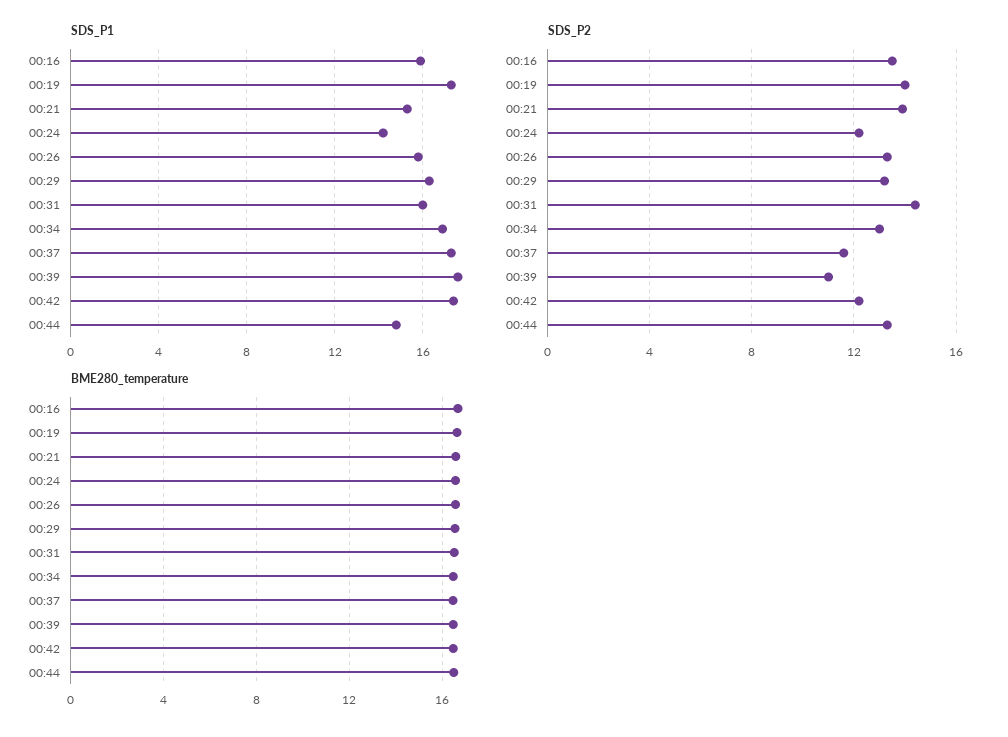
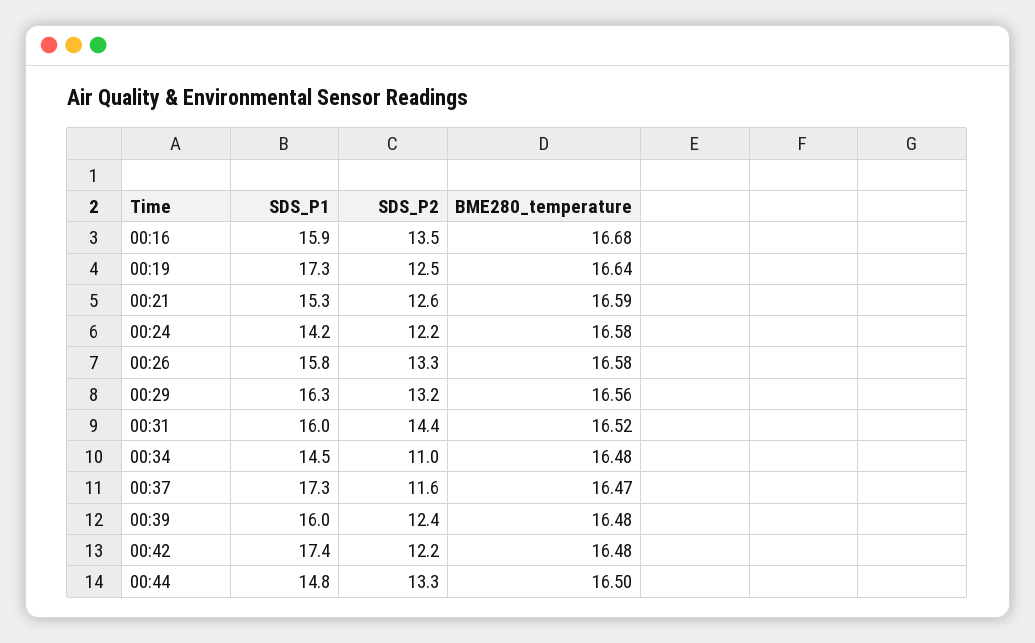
SDS_P1, 00:34: 17 -> 14.5
SDS_P1, 00:39: 17.5 -> 16
SDS_P2, 00:19: 14 -> 12.5
SDS_P2, 00:21: 14 -> 12.6
SDS_P2, 00:34: 13 -> 11
SDS_P2, 00:39: 11 -> 12.4

